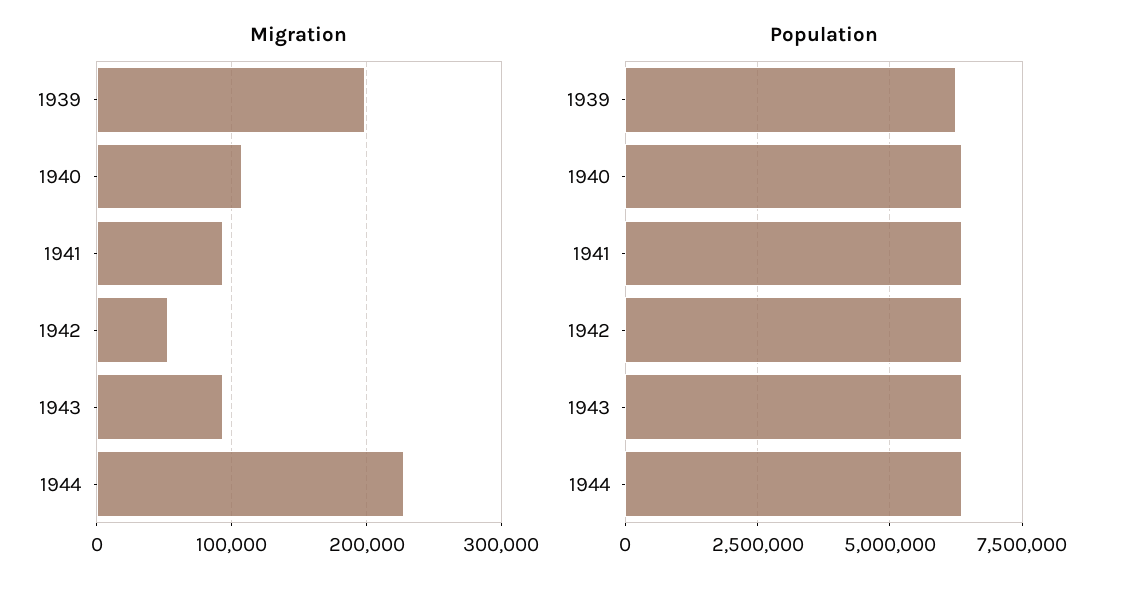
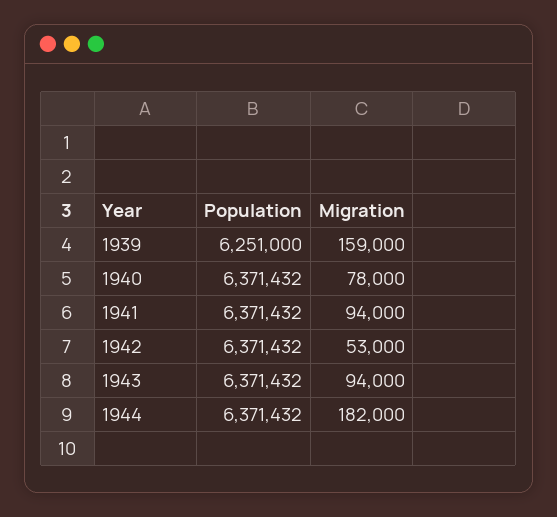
Migration, 1939: 200000 -> 159000
Migration, 1940: 110000 -> 78000
Migration, 1944: 230000 -> 182000

